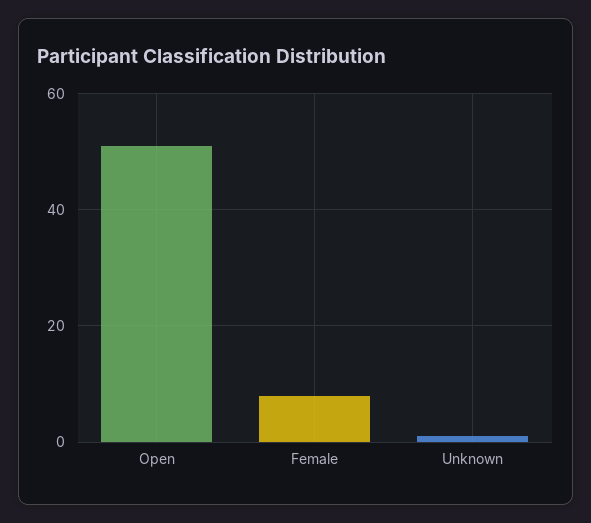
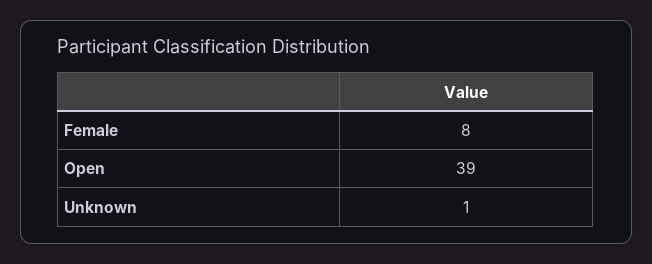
Open: 50 -> 39

